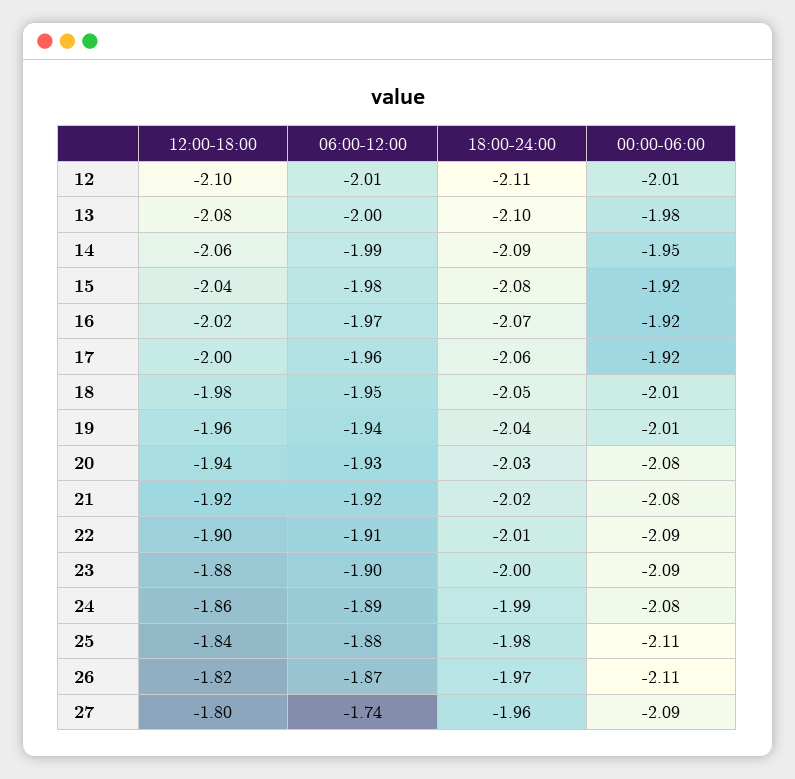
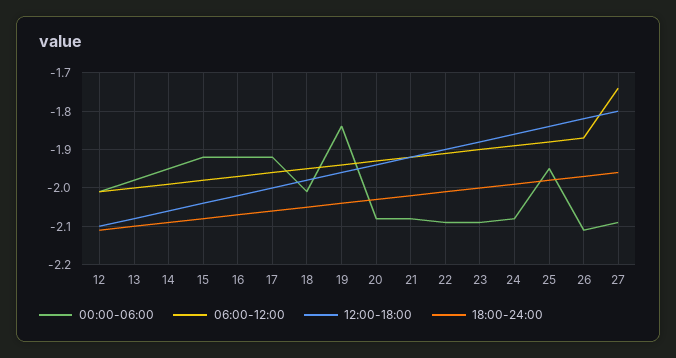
00:00-06:00, 19: -2.01 -> -1.85
00:00-06:00, 25: -2.11 -> -1.95

